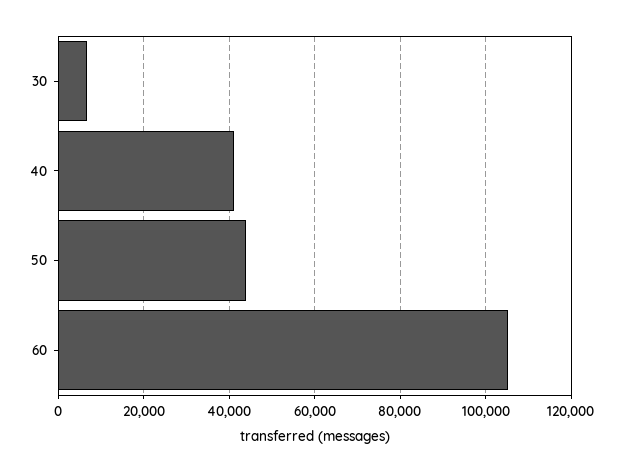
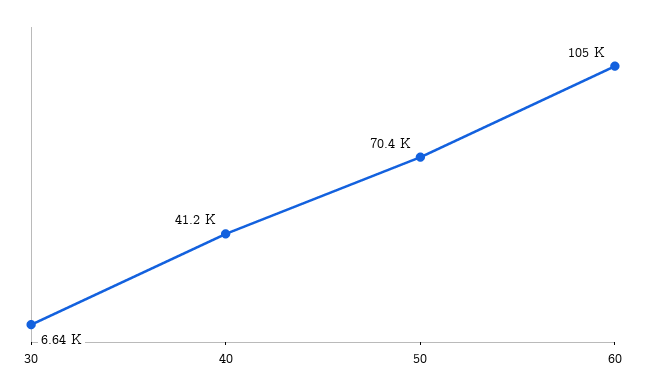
50: 44000 -> 70400

